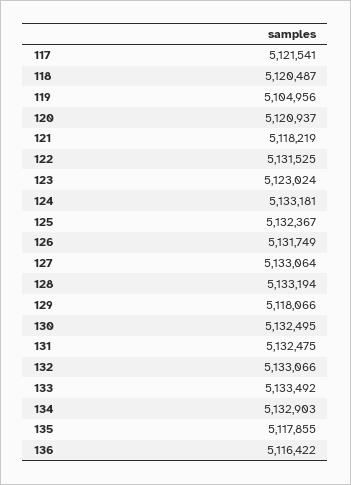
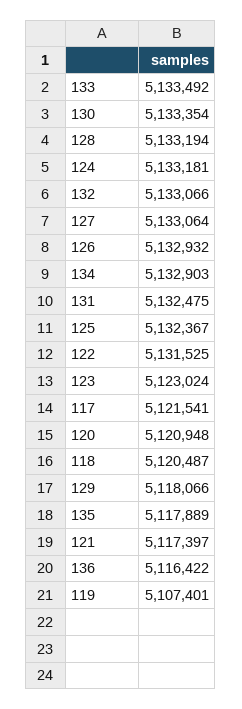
119: 5104956 -> 5107401
120: 5120937 -> 5120948
121: 5118219 -> 5117397
126: 5131749 -> 5132932
130: 5132495 -> 5133354
135: 5117855 -> 5117889

